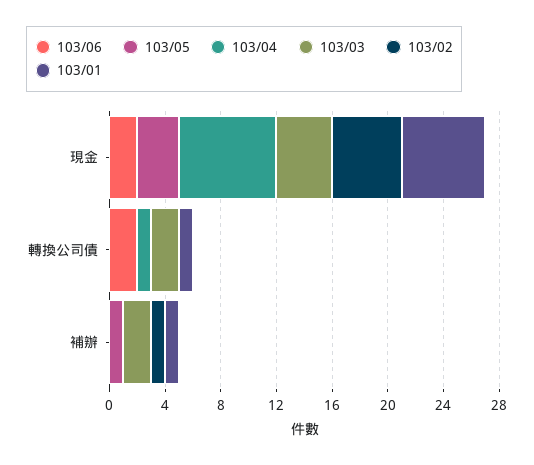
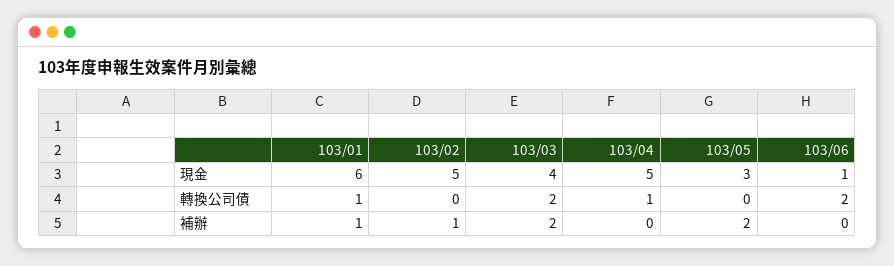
103/06, 現金: 2 -> 1
103/04, 現金: 7 -> 5
103/05, 補辦: 1 -> 2

